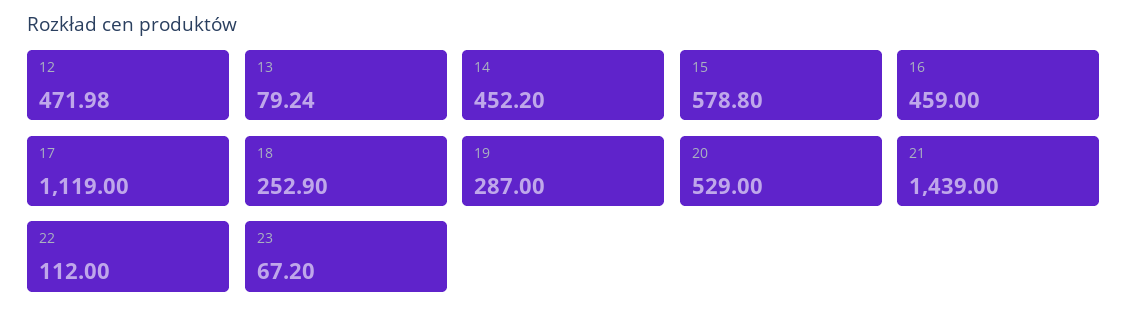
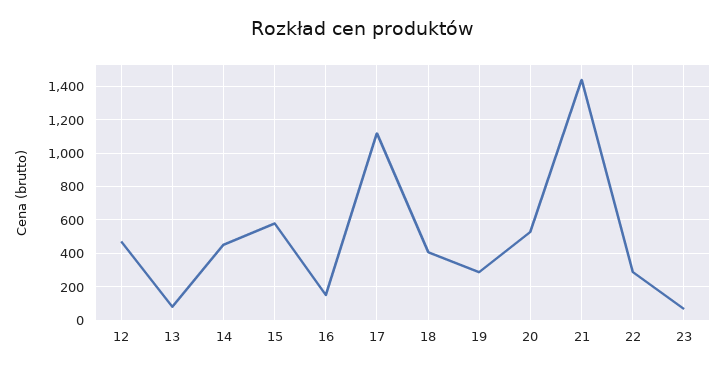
16: 459 -> 150
18: 252.9 -> 400
22: 112 -> 300

